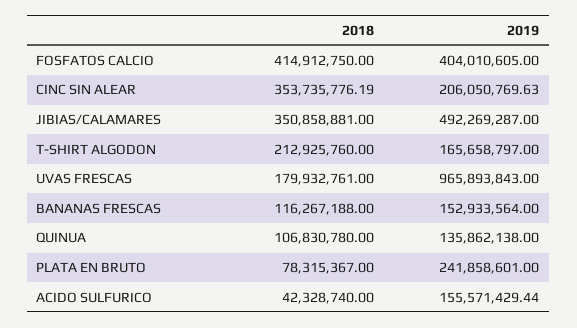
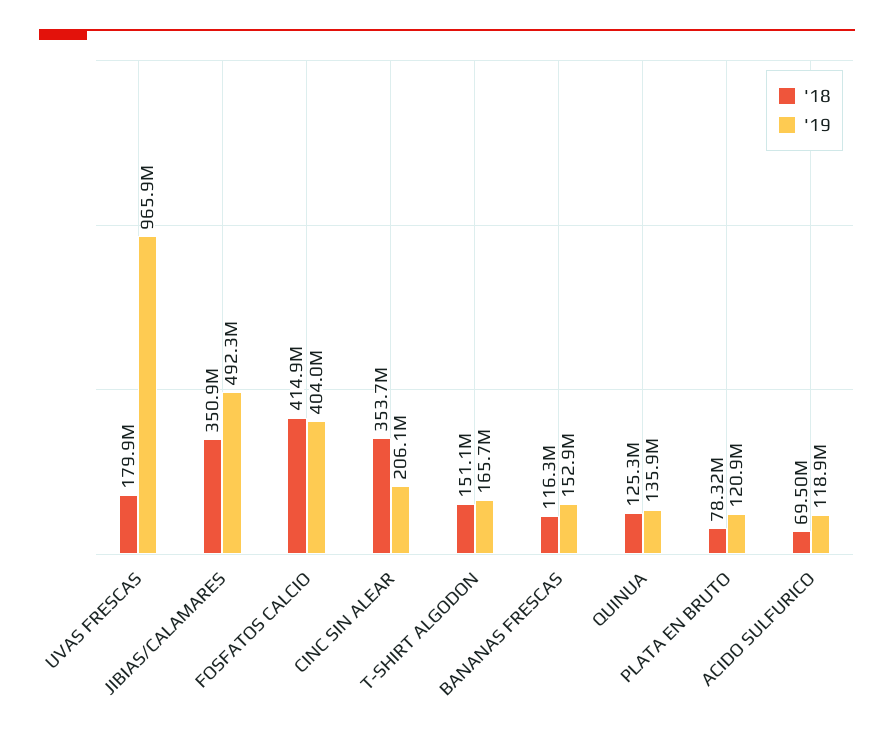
2018, T-SHIRT ALGODON: 212925760 -> 151100000
2018, QUINUA: 106830780 -> 125300000
2019, PLATA EN BRUTO: 241858601 -> 120900000
2018, ACIDO SULFURICO: 42328740 -> 69500000
2019, ACIDO SULFURICO: 155571429.44 -> 118900000

